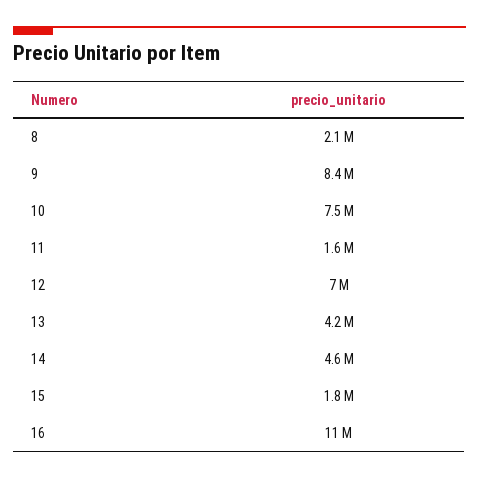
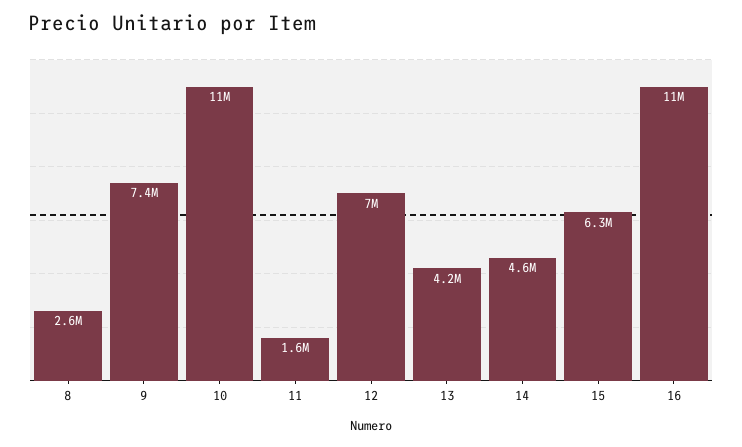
8: 2100000 -> 2600000
9: 8400000 -> 7400000
10: 7500000 -> 11000000
15: 1800000 -> 6300000

